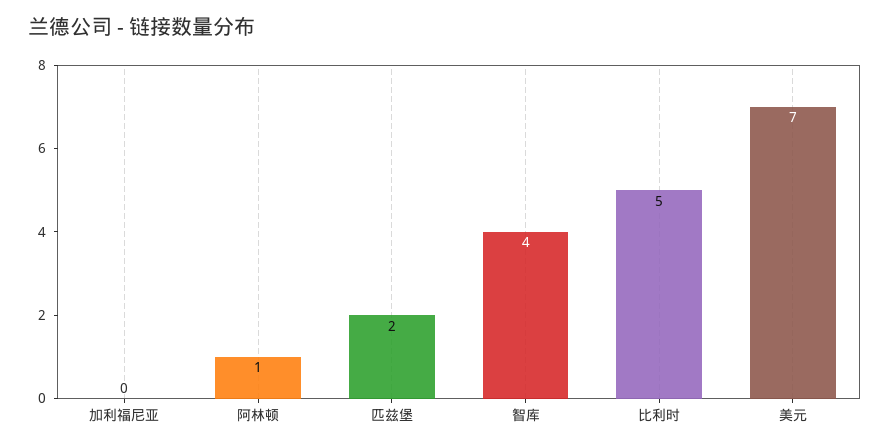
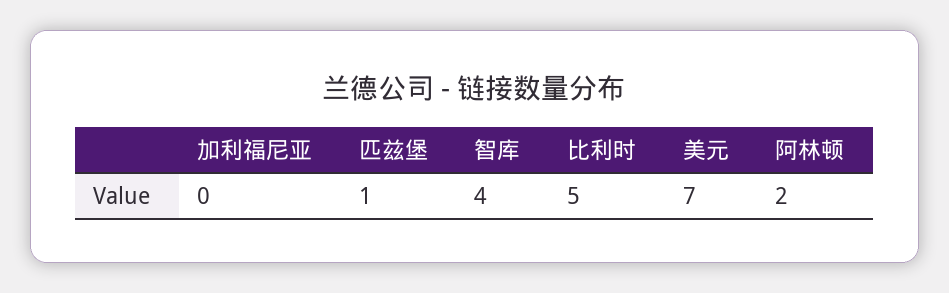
阿林顿: 1 -> 2
匹兹堡: 2 -> 1

